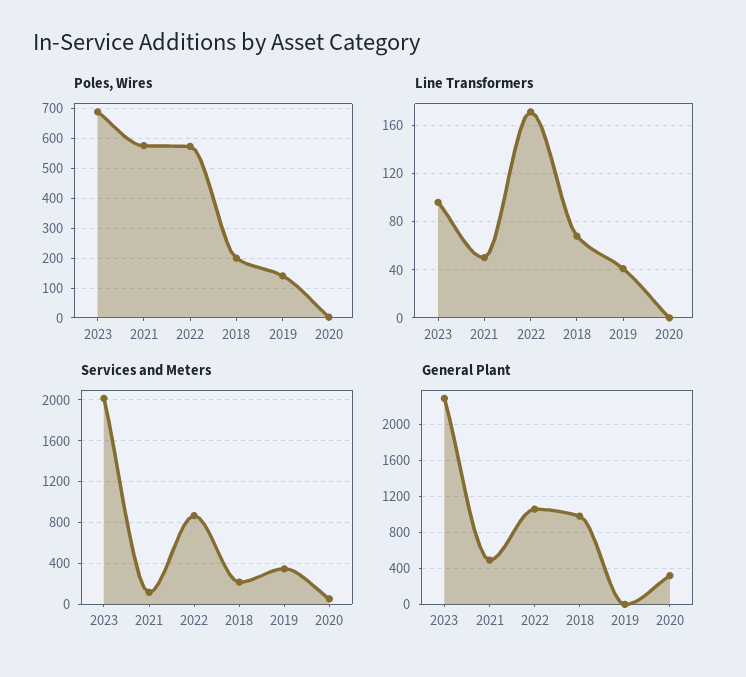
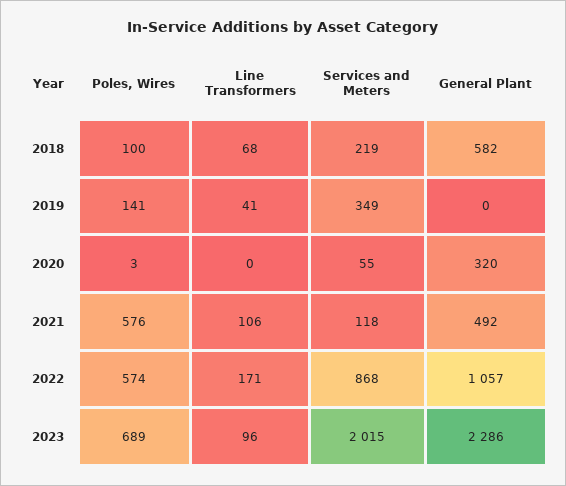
Poles, Wires, 2018: 200 -> 100
Line Transformers, 2021: 50 -> 106
General Plant, 2018: 1000 -> 582

